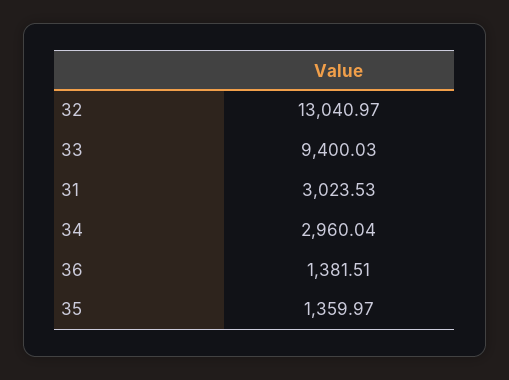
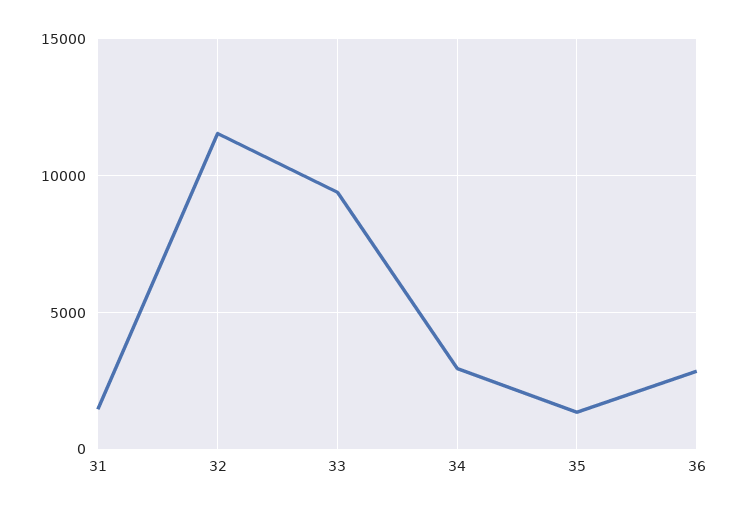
32: 13040.97 -> 11500
31: 3023.53 -> 1500
36: 1381.51 -> 3000

